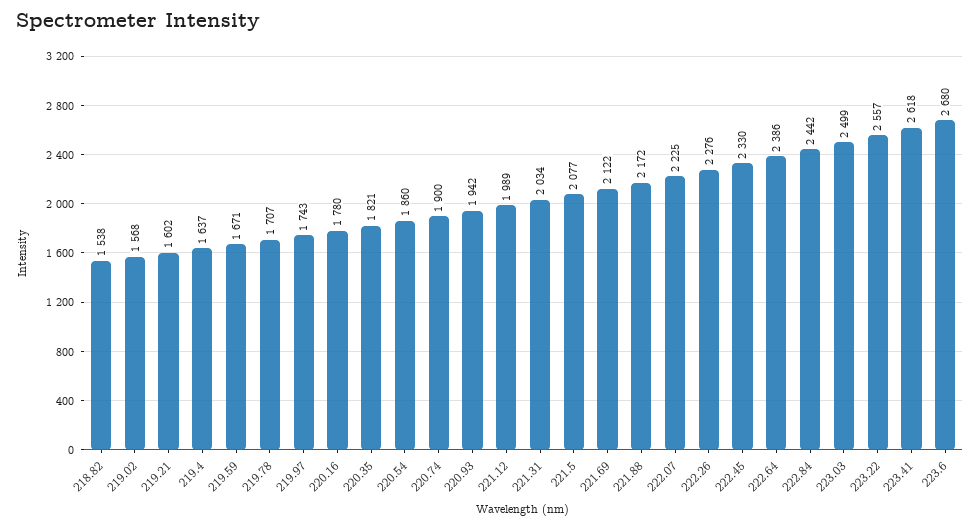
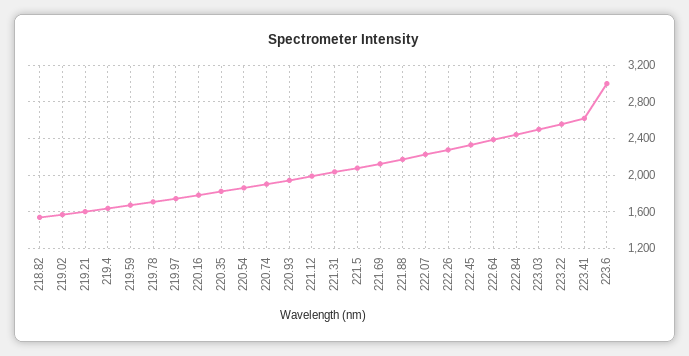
223.6: 2680 -> 3000

